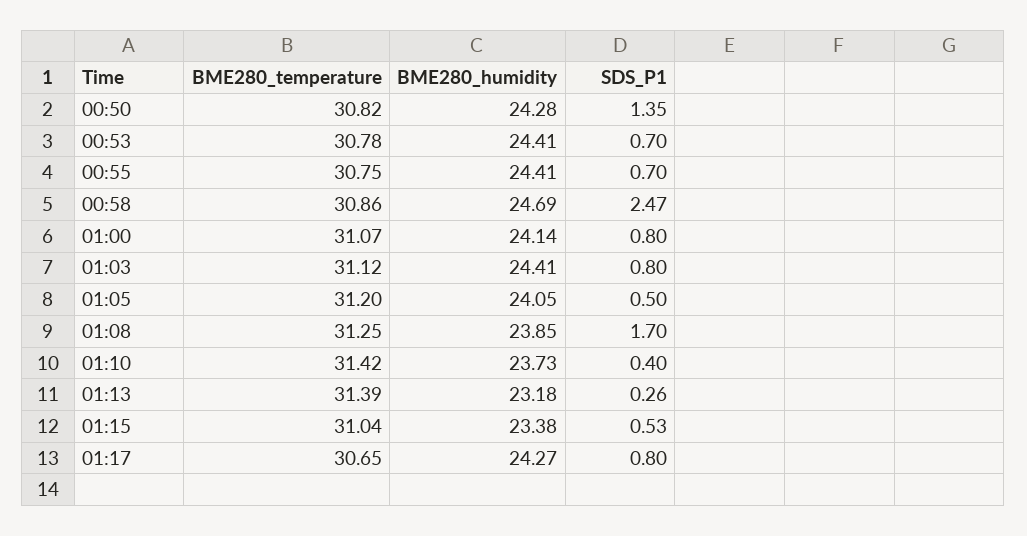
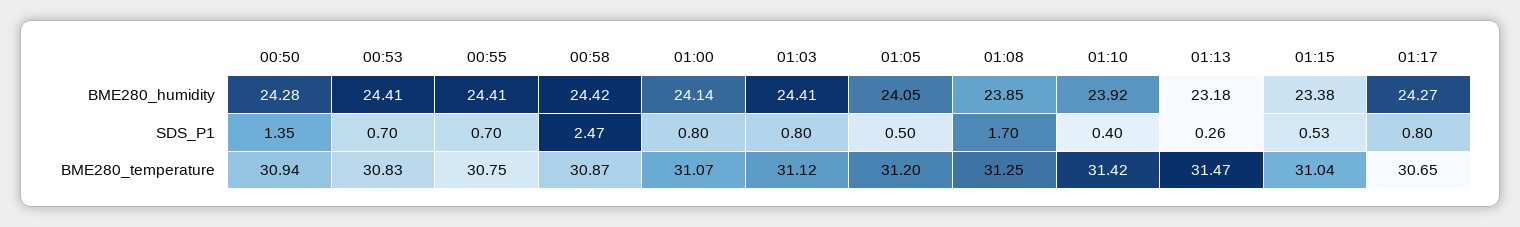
BME280_temperature, 00:50: 30.82 -> 30.94
BME280_temperature, 00:53: 30.78 -> 30.83
BME280_temperature, 00:58: 30.86 -> 30.87
BME280_humidity, 00:58: 24.69 -> 24.42
BME280_humidity, 01:10: 23.73 -> 23.92
BME280_temperature, 01:13: 31.39 -> 31.47

